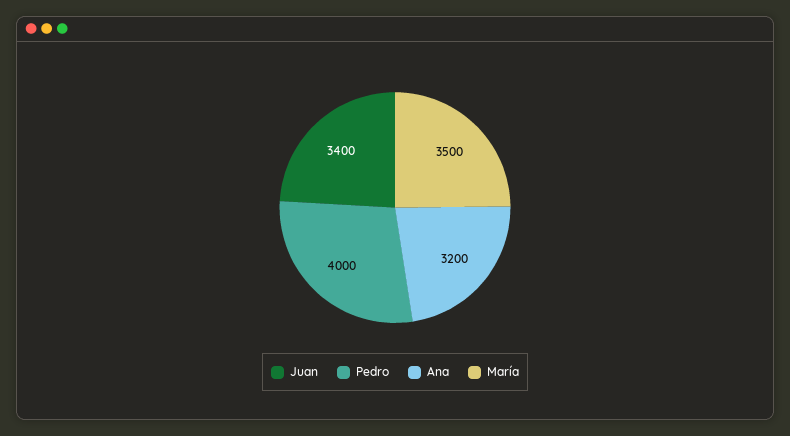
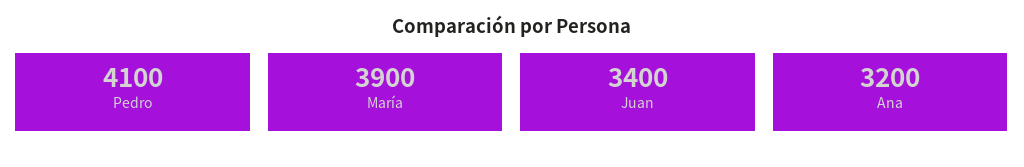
Pedro: 4000 -> 4100
María: 3500 -> 3900

